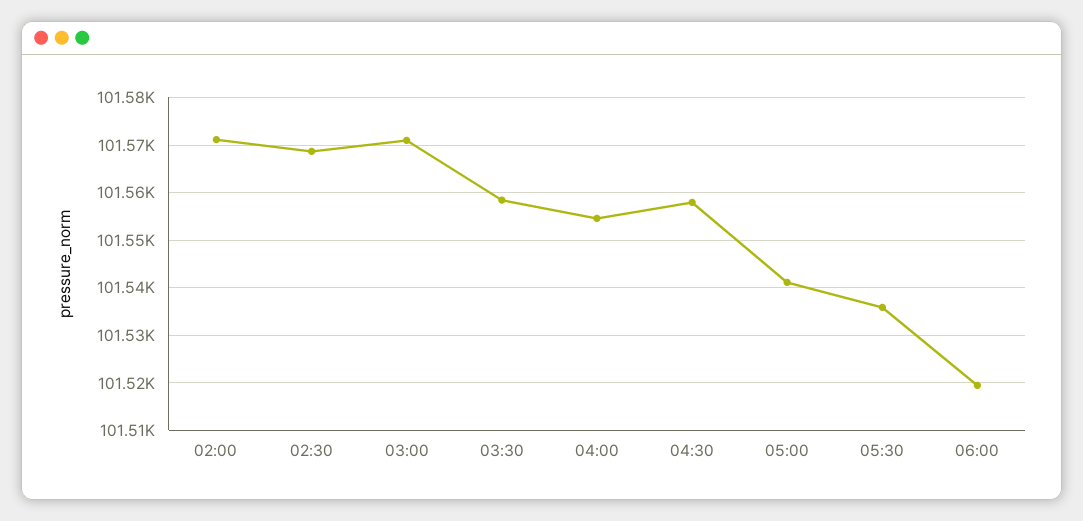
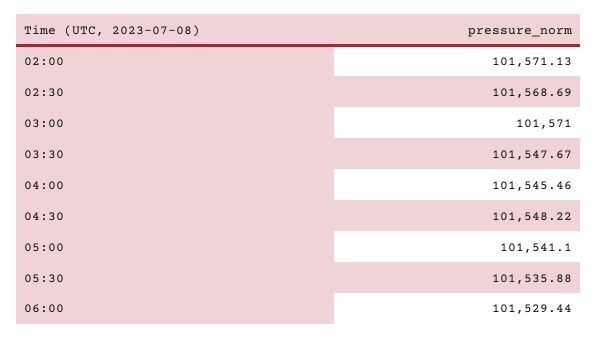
03:30: 101558 -> 101547.67
04:00: 101554 -> 101545.46
04:30: 101558 -> 101548.22
06:00: 101520 -> 101529.44

